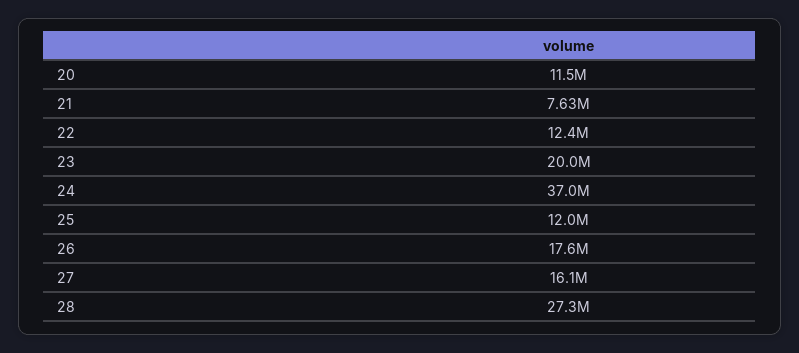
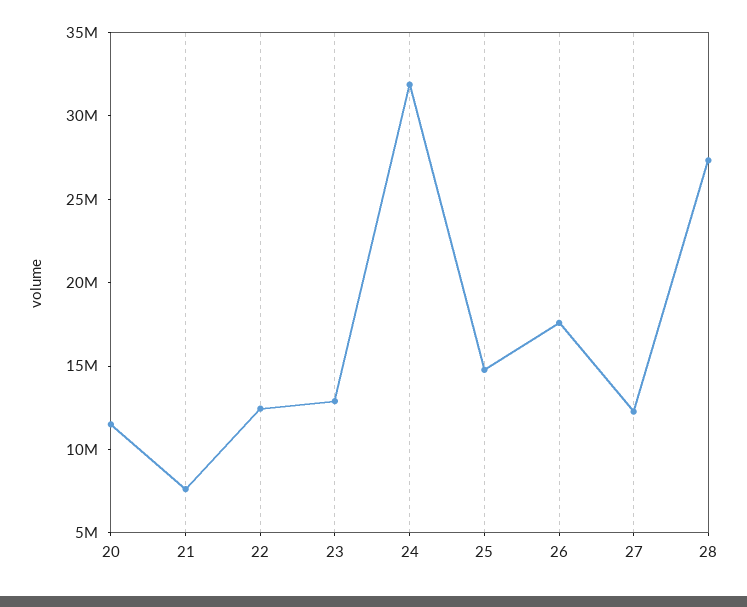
23: 20000000 -> 13000000
24: 37000000 -> 32000000
25: 12000000 -> 15000000
27: 16100000 -> 12000000

